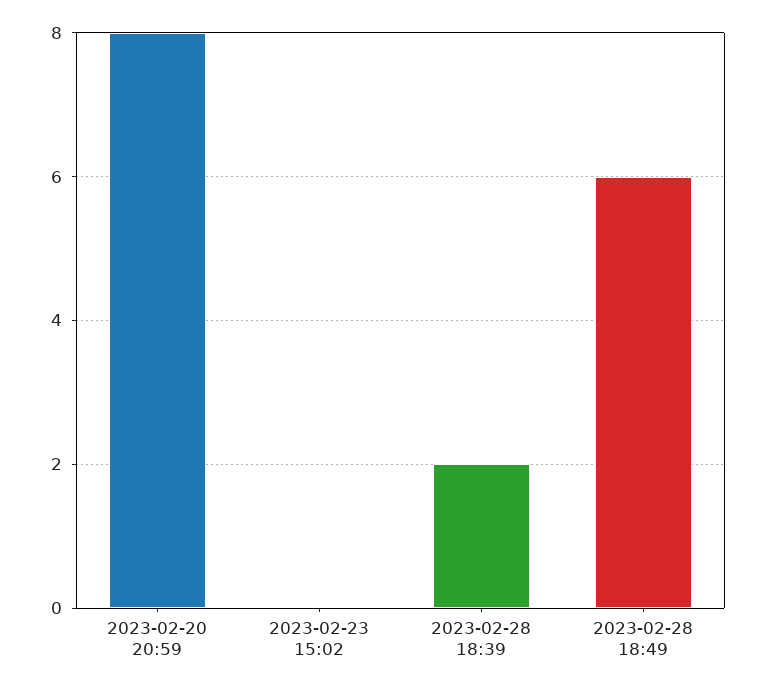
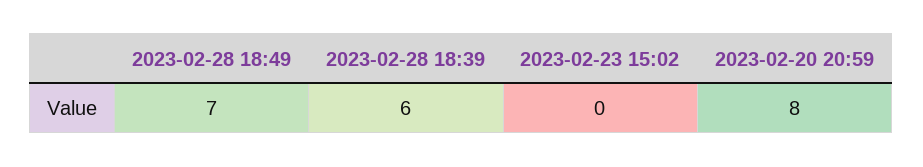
2023-02-28 18:39: 2 -> 6
2023-02-28 18:49: 6 -> 7

